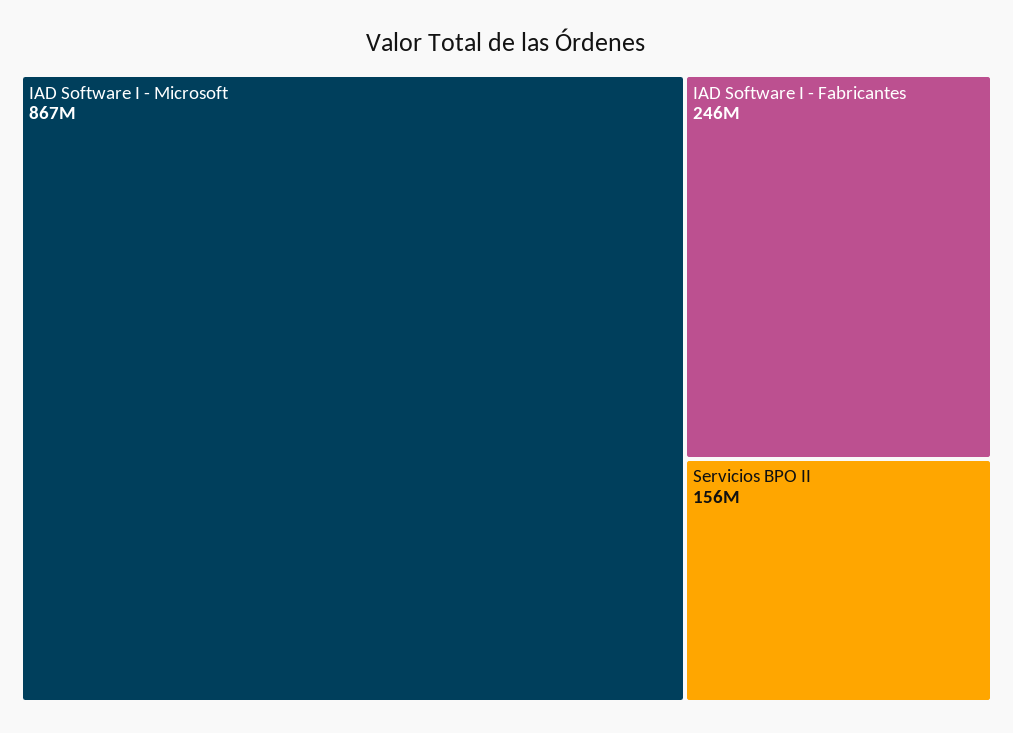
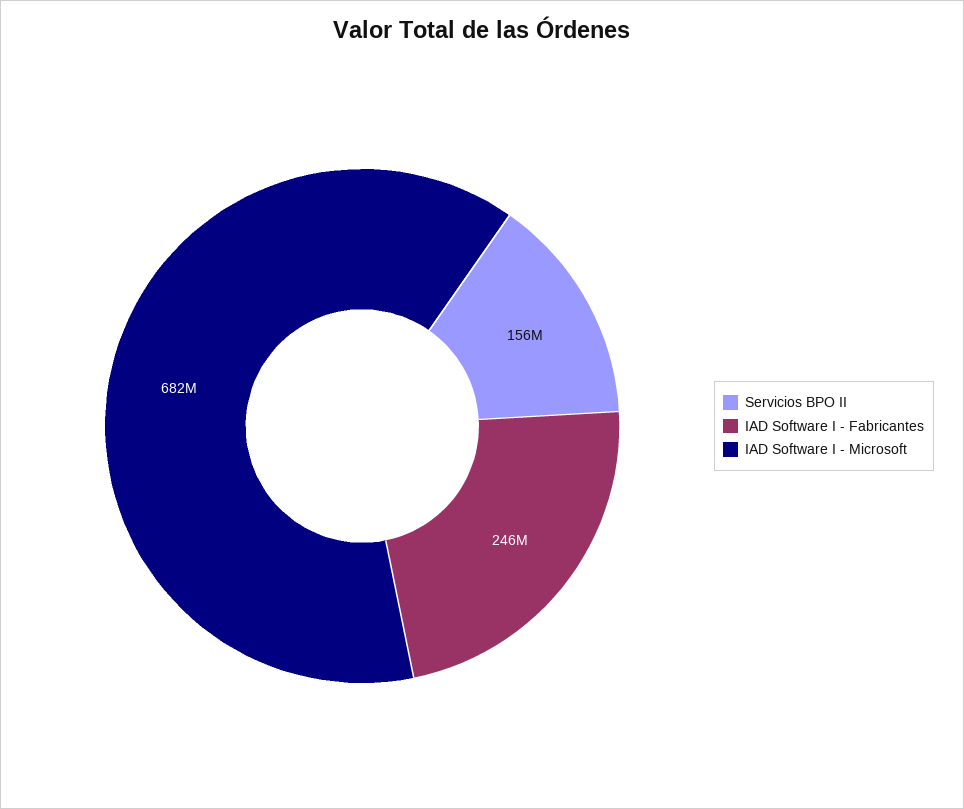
IAD Software I - Microsoft: 867000000 -> 682000000

